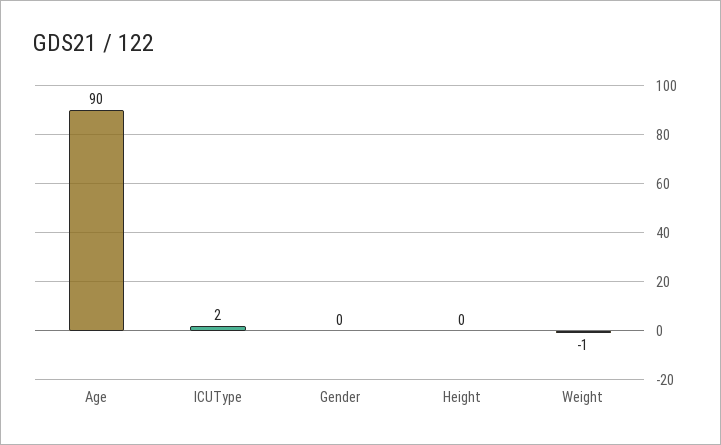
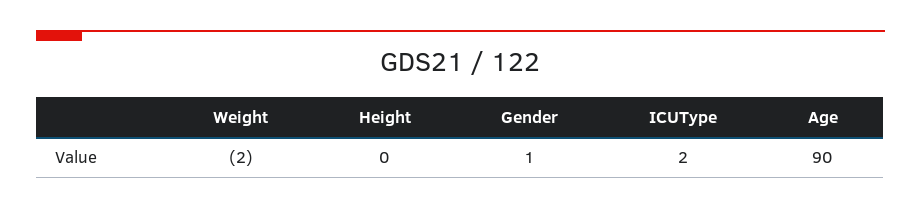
Gender: 0 -> 1
Weight: -1 -> -2

